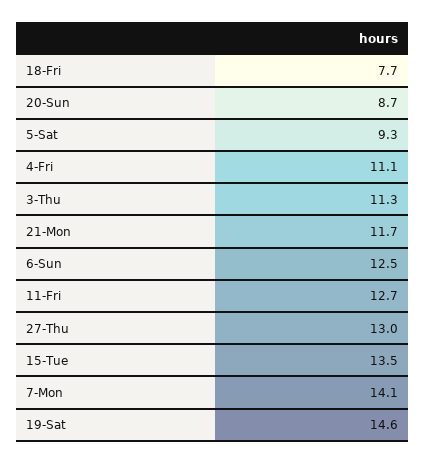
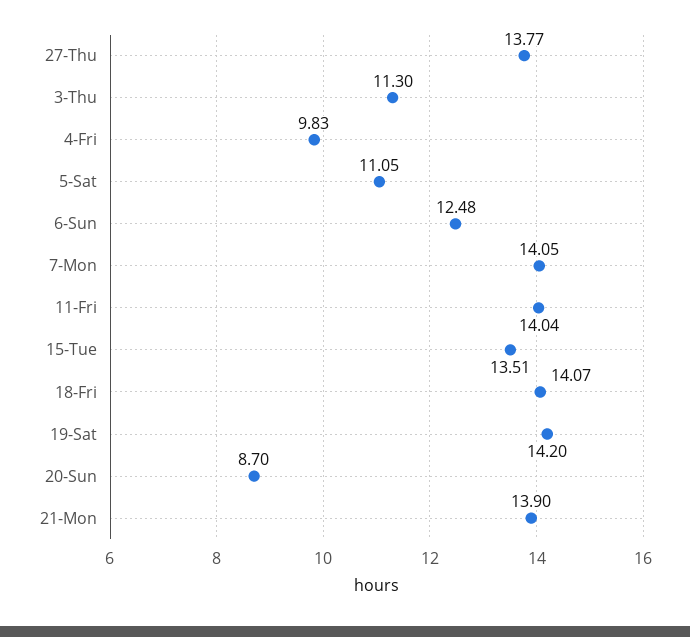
18-Fri: 7.7 -> 14.07
5-Sat: 9.3 -> 11.05
4-Fri: 11.1 -> 9.83
21-Mon: 11.7 -> 13.9
11-Fri: 12.7 -> 14.04
27-Thu: 13 -> 13.77
19-Sat: 14.6 -> 14.2

